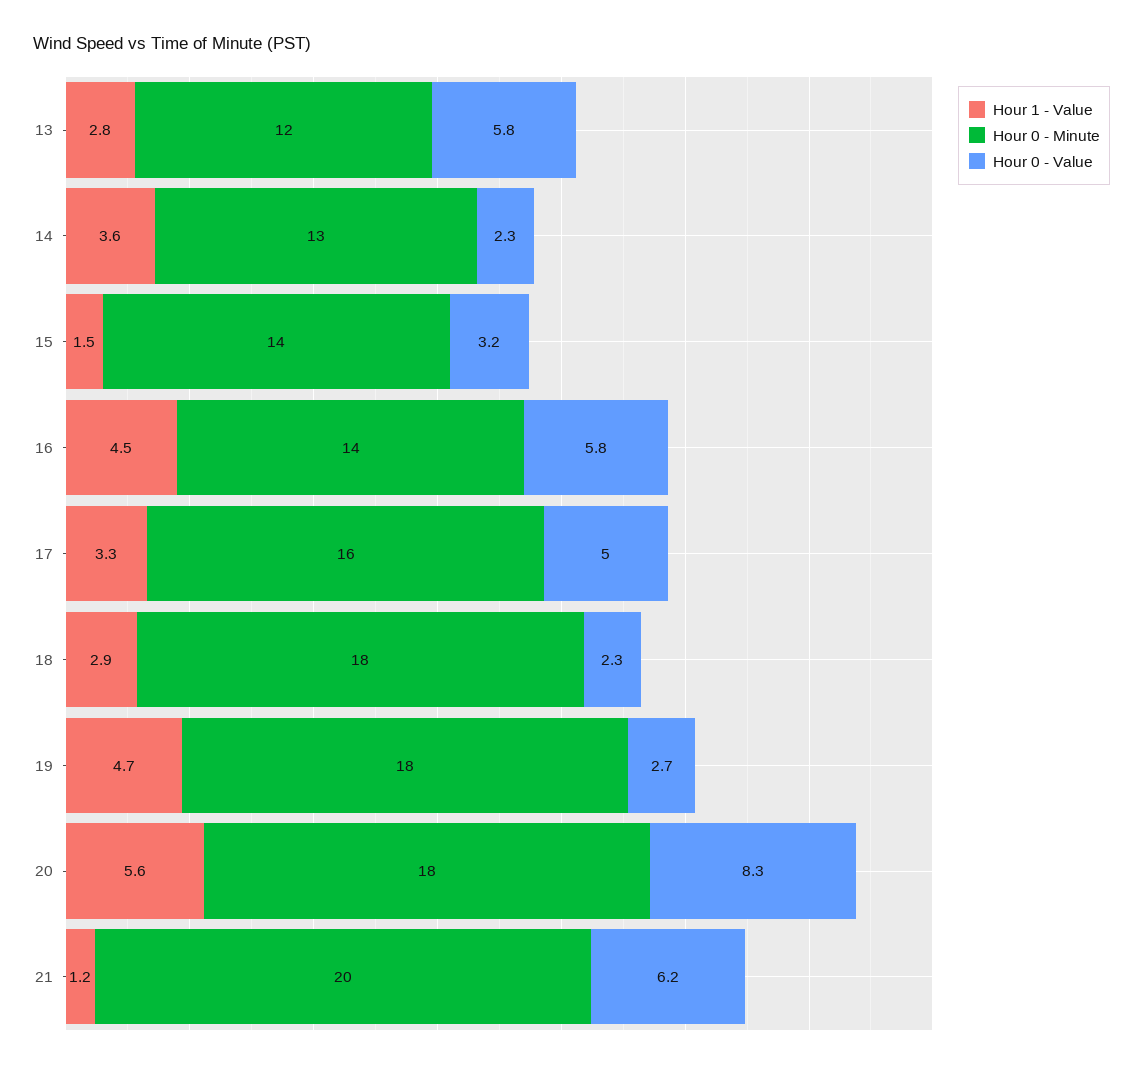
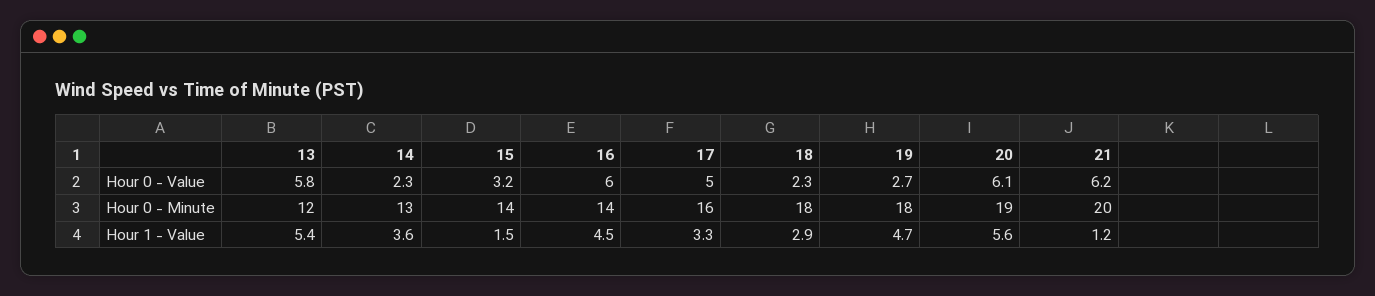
Hour 1 - Value, 13: 2.8 -> 5.4
Hour 0 - Value, 16: 5.8 -> 6
Hour 0 - Minute, 20: 18 -> 19
Hour 0 - Value, 20: 8.3 -> 6.1

